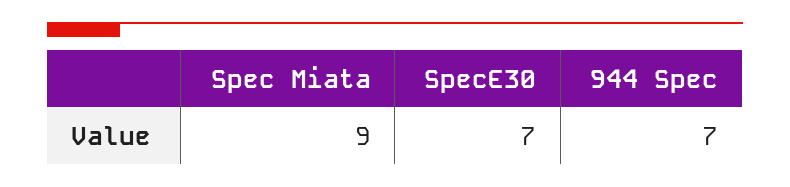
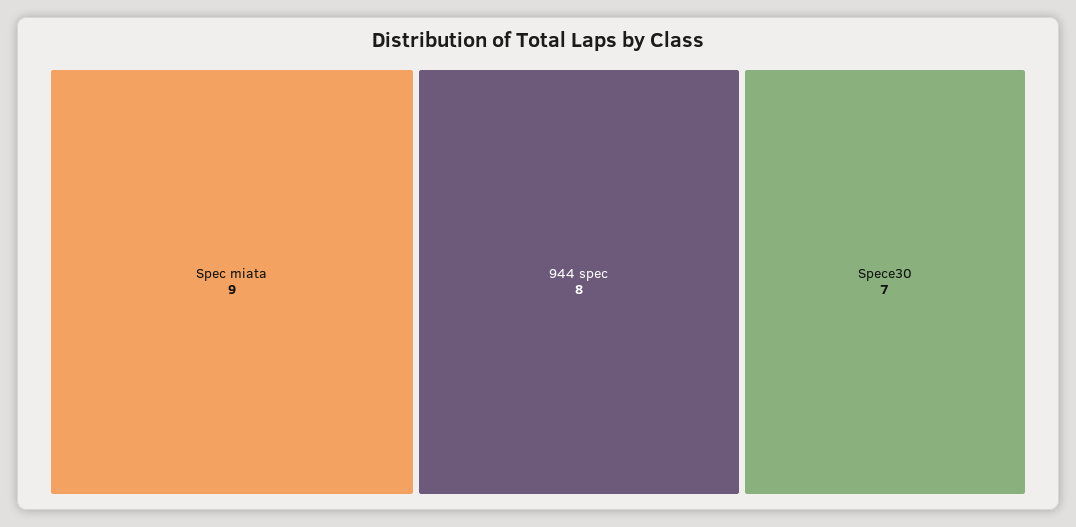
944 Spec: 7 -> 8

